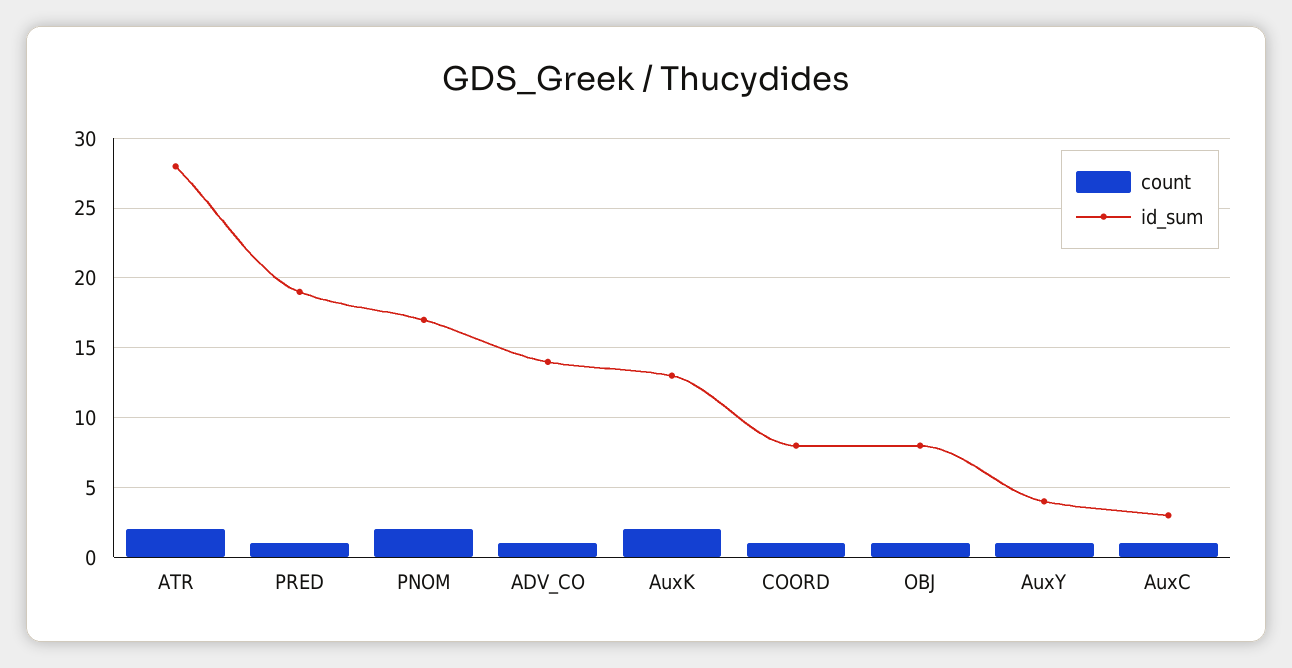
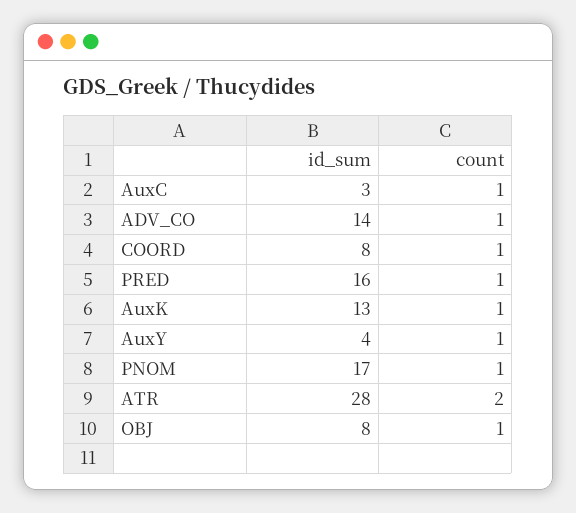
id_sum, PRED: 19 -> 16
count, PNOM: 2 -> 1
count, AuxK: 2 -> 1

